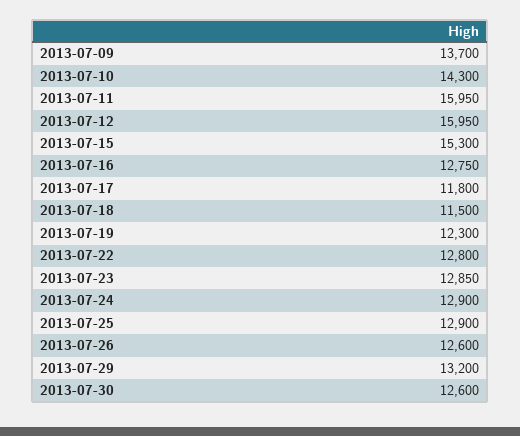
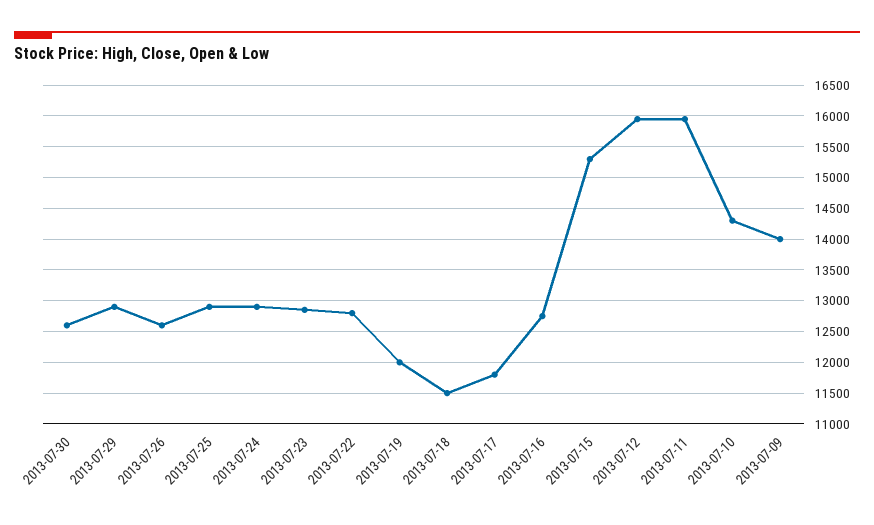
2013-07-09: 13700 -> 14000
2013-07-19: 12300 -> 12000
2013-07-29: 13200 -> 12900

